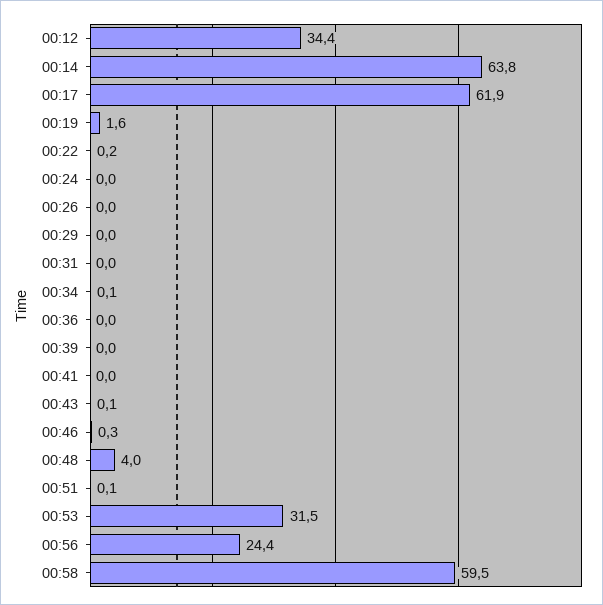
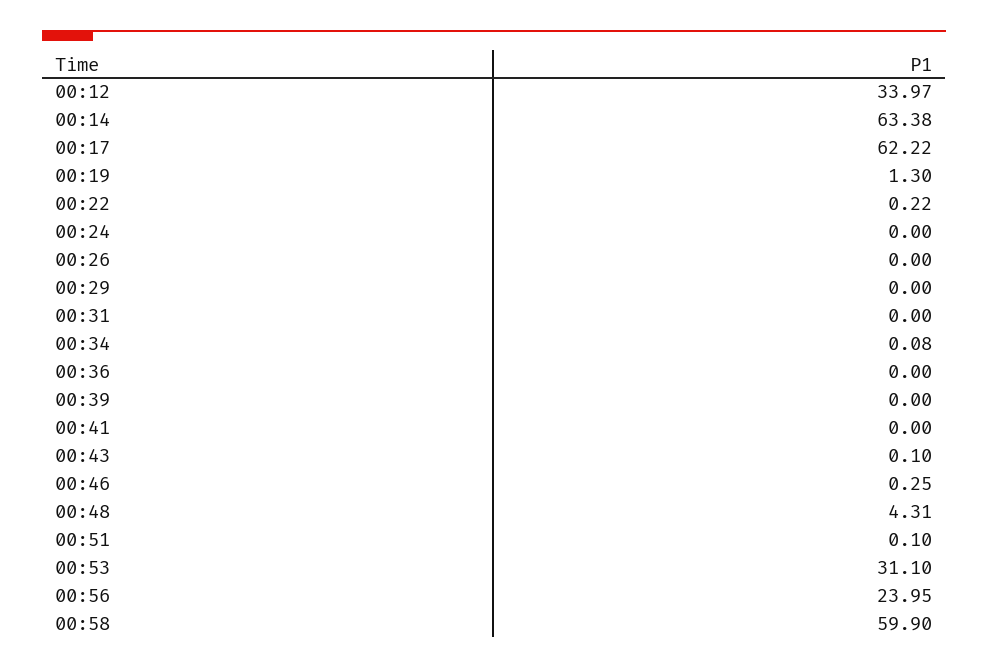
00:12: 34.4 -> 33.97
00:14: 63.8 -> 63.38
00:17: 61.9 -> 62.22
00:19: 1.6 -> 1.3
00:48: 4 -> 4.31
00:53: 31.5 -> 31.1
00:56: 24.4 -> 23.95
00:58: 59.5 -> 59.9

